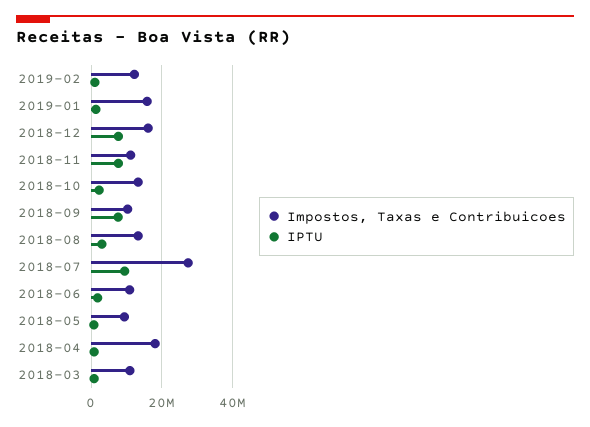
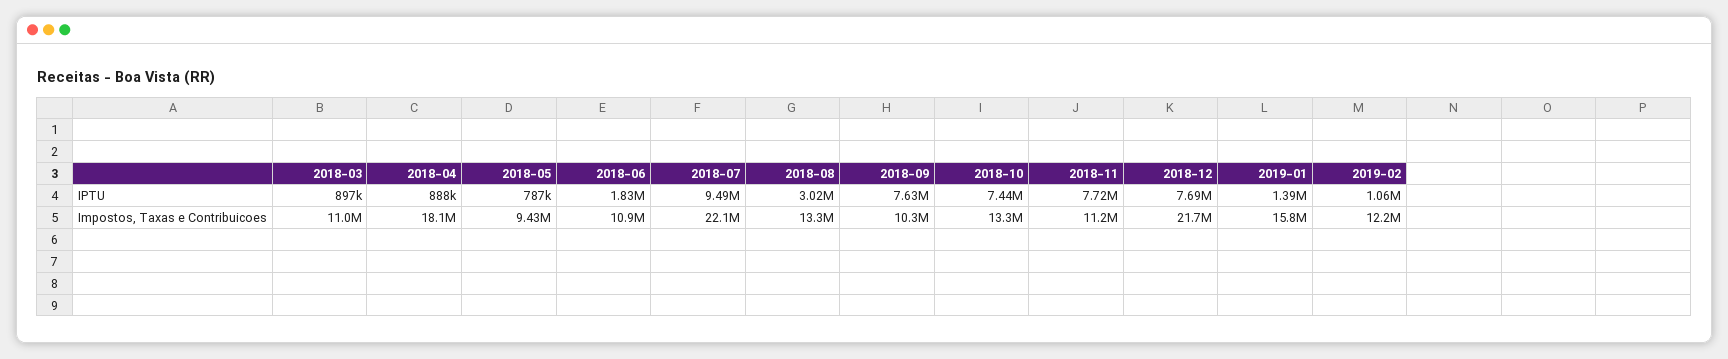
Impostos, Taxas e Contribuicoes, 2018-12: 16000000 -> 21700000
IPTU, 2018-10: 2000000 -> 7440000
Impostos, Taxas e Contribuicoes, 2018-07: 28000000 -> 22100000

